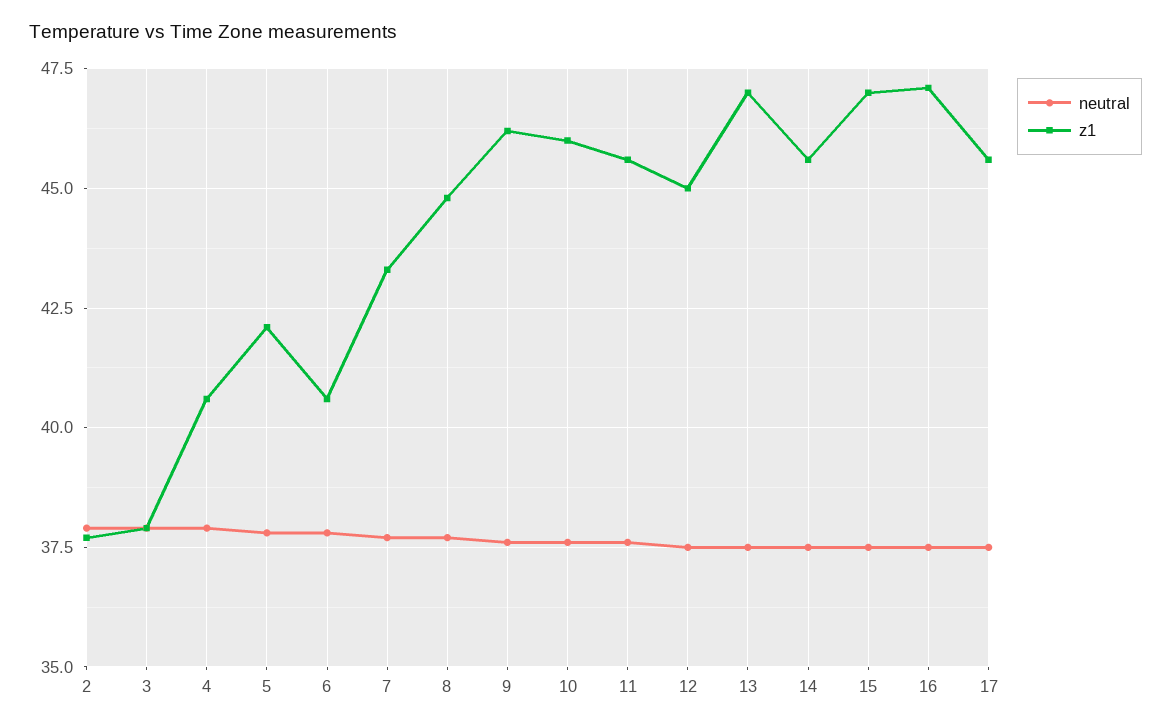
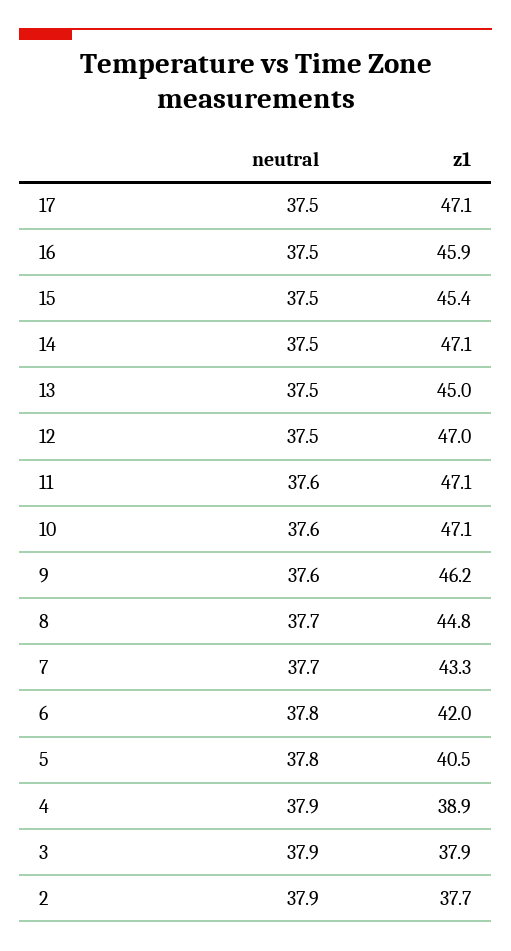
z1, 4: 40.5 -> 38.9
z1, 5: 42 -> 40.5
z1, 6: 40.5 -> 42
z1, 10: 46 -> 47.1
z1, 11: 45.5 -> 47.1
z1, 12: 45 -> 47
z1, 13: 47 -> 45
z1, 14: 45.5 -> 47.1
z1, 15: 47 -> 45.4
z1, 16: 47 -> 45.9
z1, 17: 45.5 -> 47.1

